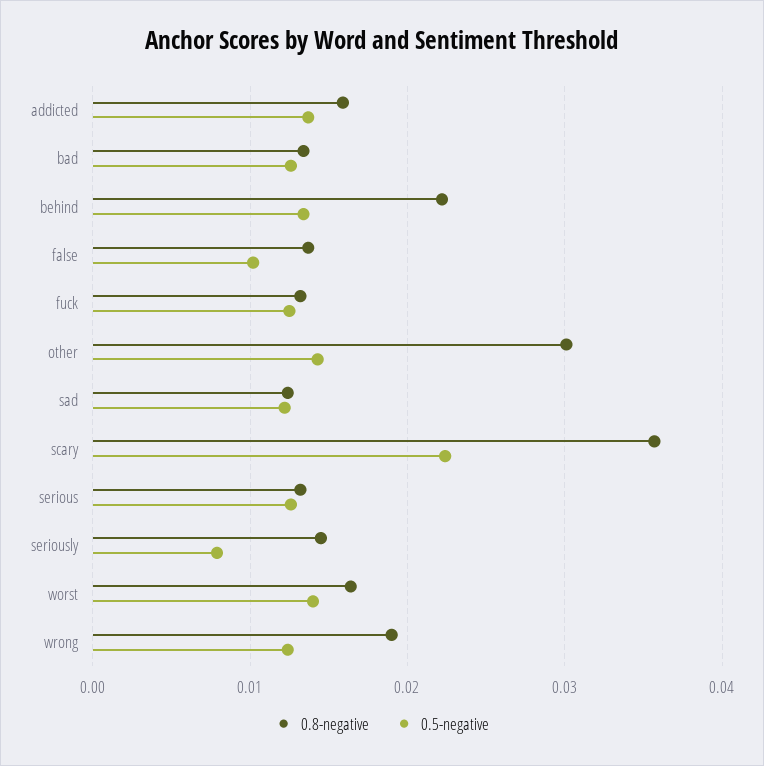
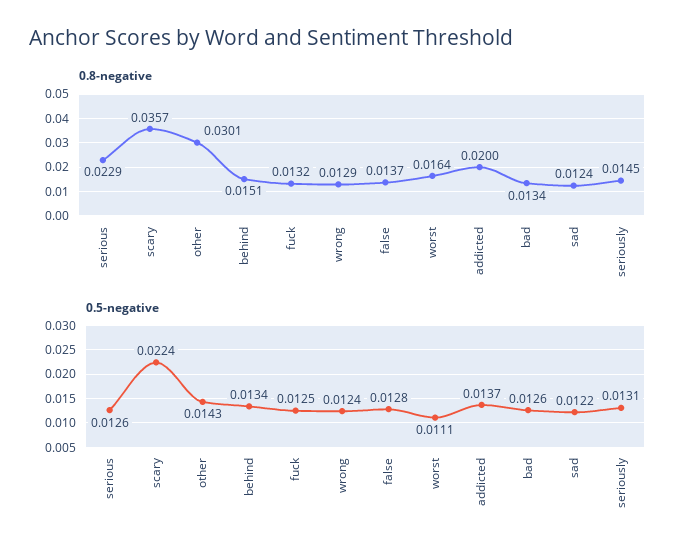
0.8-negative, addicted: 0.016 -> 0.02
0.8-negative, behind: 0.022 -> 0.0151
0.5-negative, false: 0.01 -> 0.0128
0.8-negative, serious: 0.013 -> 0.0229
0.5-negative, seriously: 0.008 -> 0.0131
0.5-negative, worst: 0.014 -> 0.0111
0.8-negative, wrong: 0.019 -> 0.0129

